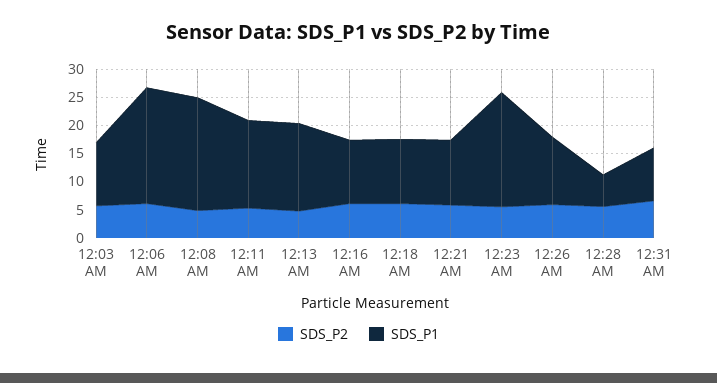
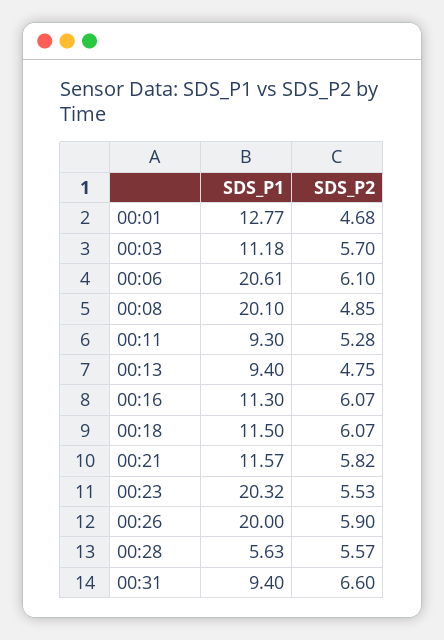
SDS_P1, 12:11 AM: 15 -> 9.3
SDS_P1, 12:13 AM: 15 -> 9.4
SDS_P1, 12:26 AM: 12.5 -> 20
SDS_P1, 00:01: none -> 12.77
SDS_P2, 00:01: none -> 4.68

